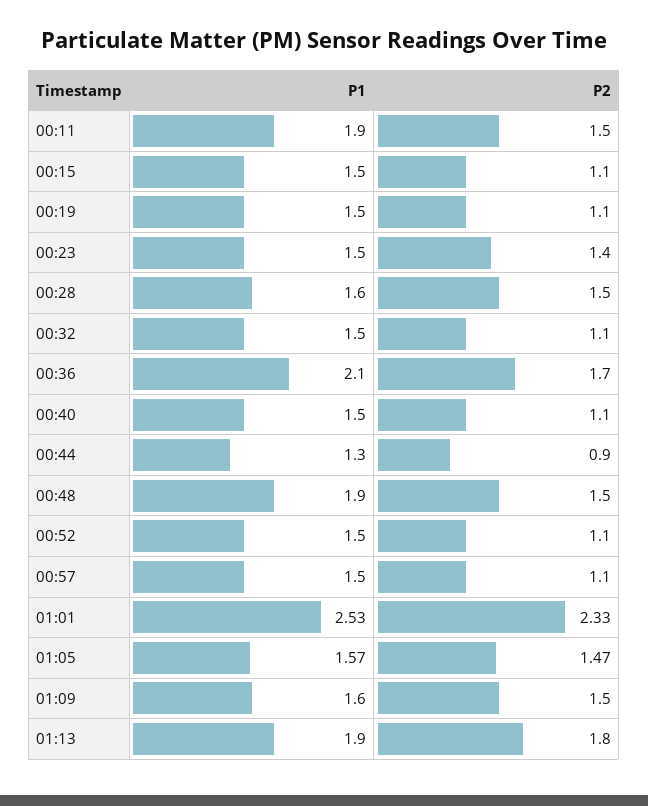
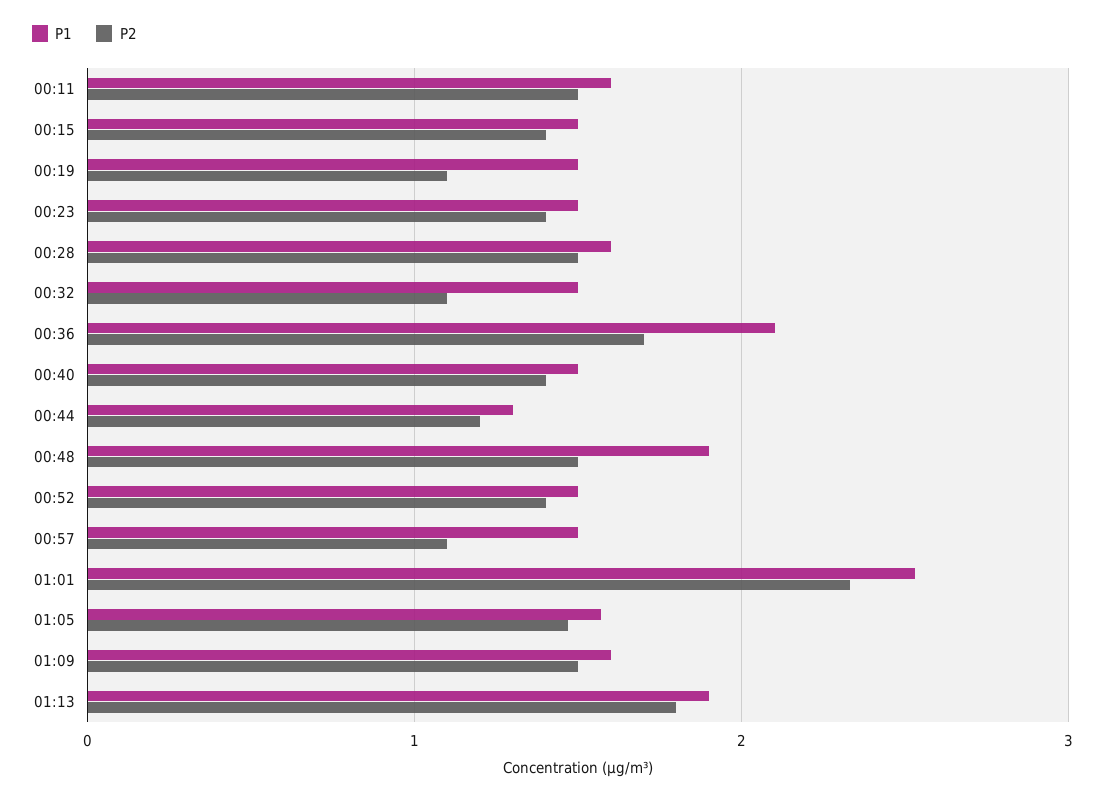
P1, 00:11: 1.9 -> 1.6
P2, 00:15: 1.1 -> 1.4
P2, 00:40: 1.1 -> 1.4
P2, 00:44: 0.9 -> 1.2
P2, 00:52: 1.1 -> 1.4

